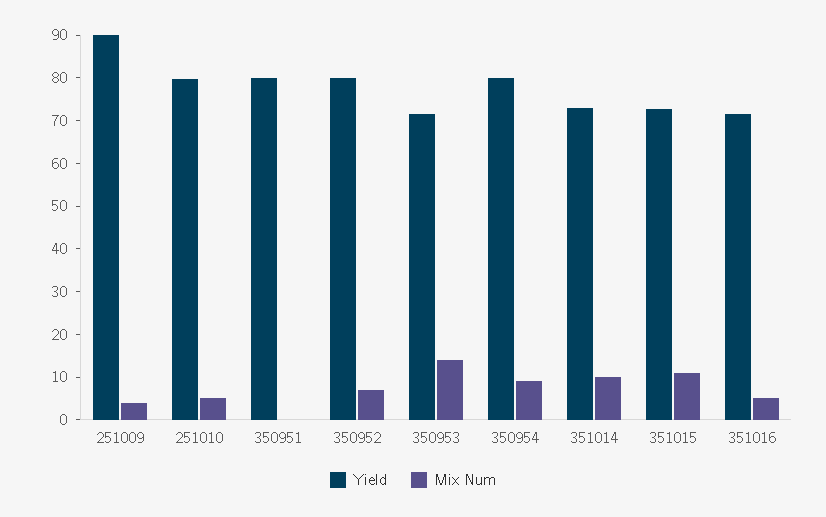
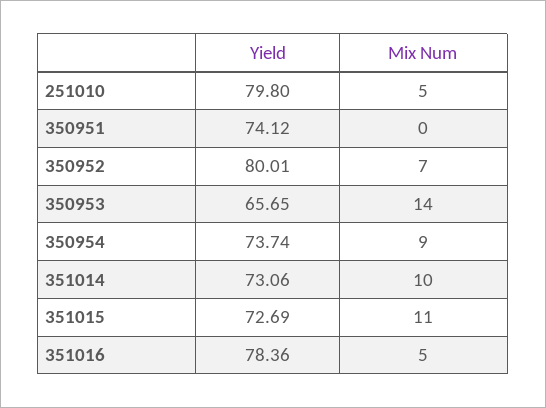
Yield, 251009: 90 -> none
Mix Num, 251009: 4 -> none
Yield, 350951: 80 -> 74.12
Yield, 350953: 72 -> 65.65
Yield, 350954: 80 -> 73.74
Yield, 351016: 72 -> 78.36

